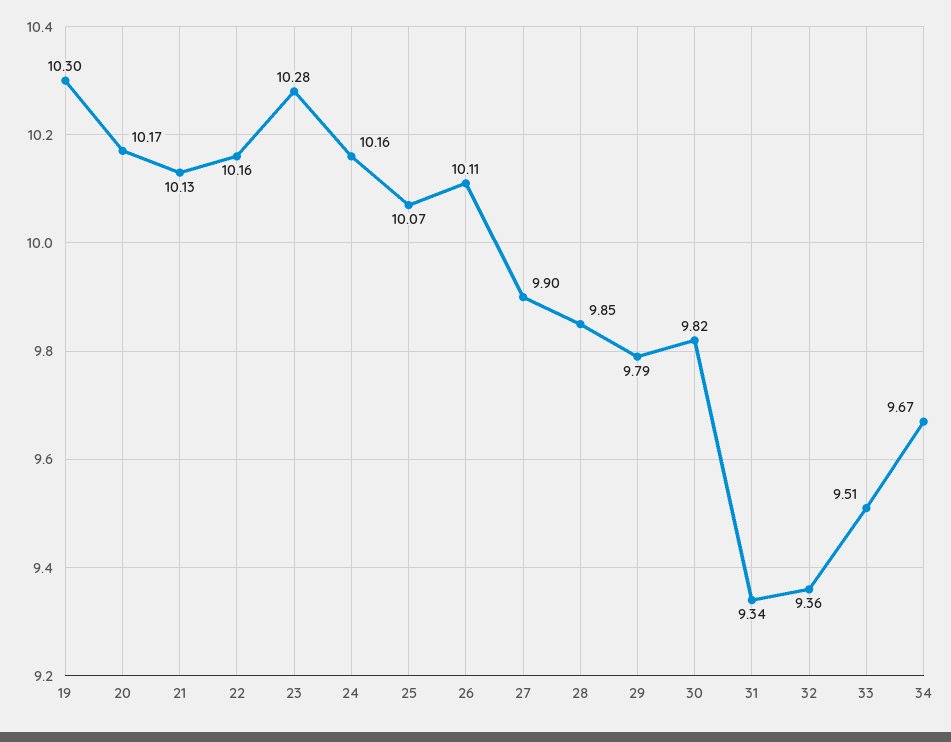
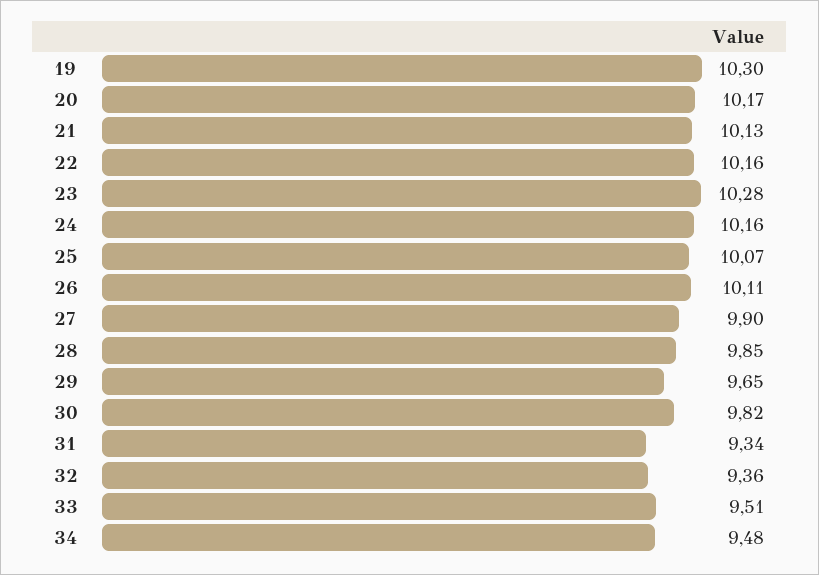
29: 9.79 -> 9.65
34: 9.67 -> 9.48

